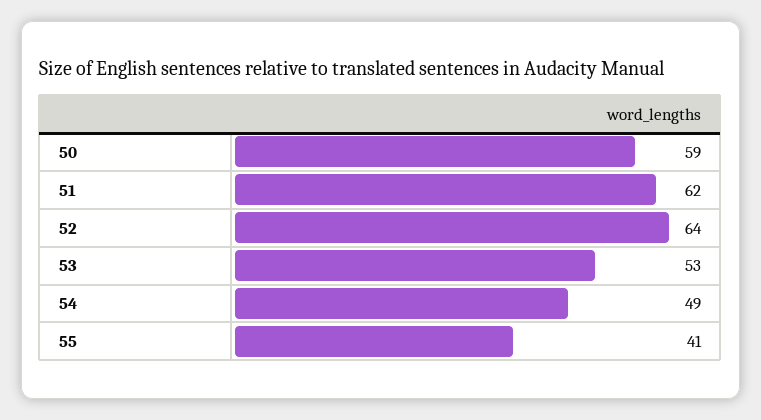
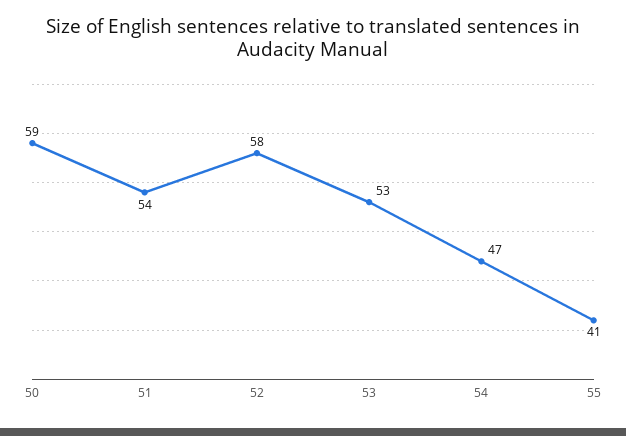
51: 62 -> 54
52: 64 -> 58
54: 49 -> 47

